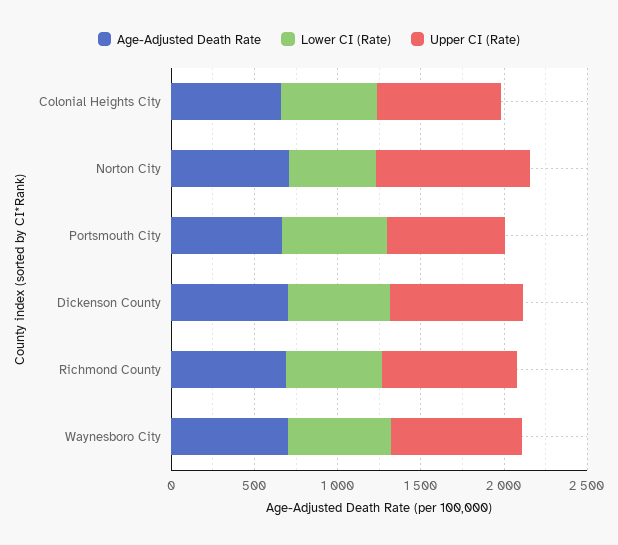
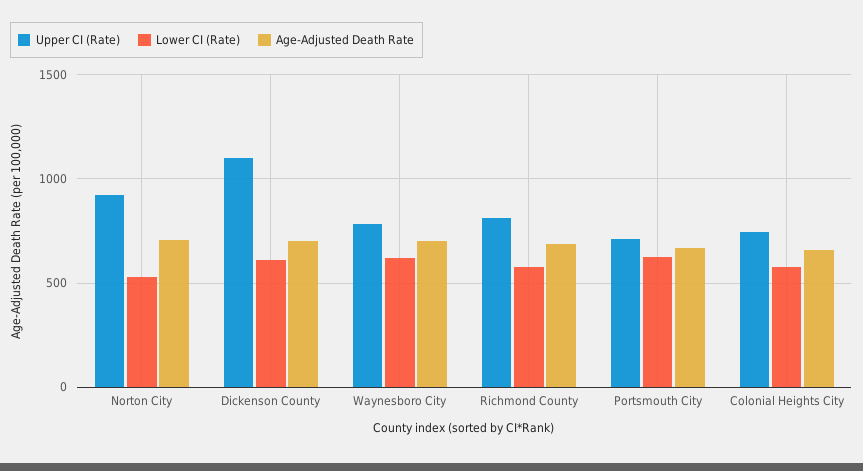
Upper CI (Rate), Dickenson County: 800 -> 1100

